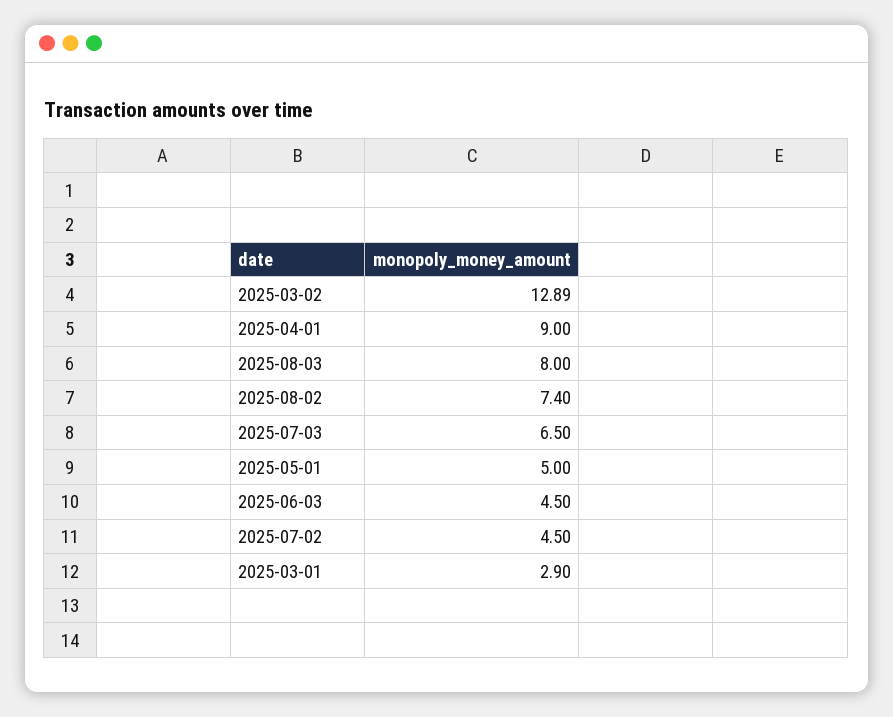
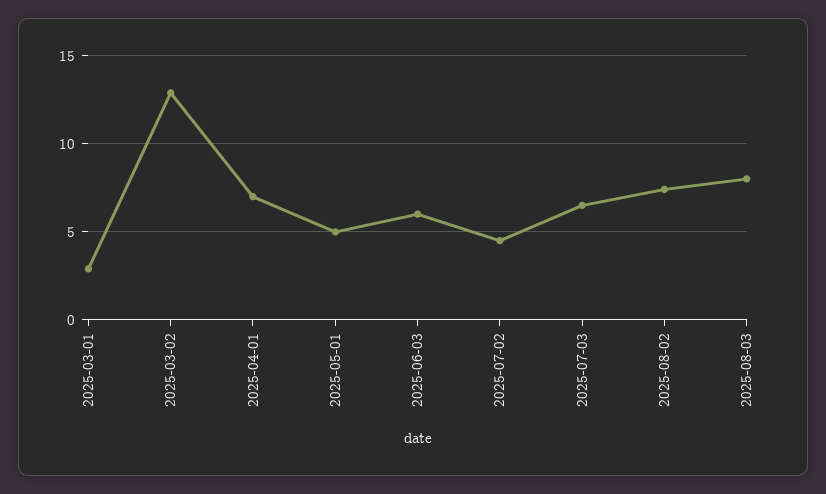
2025-04-01: 9 -> 7
2025-06-03: 4.5 -> 6

